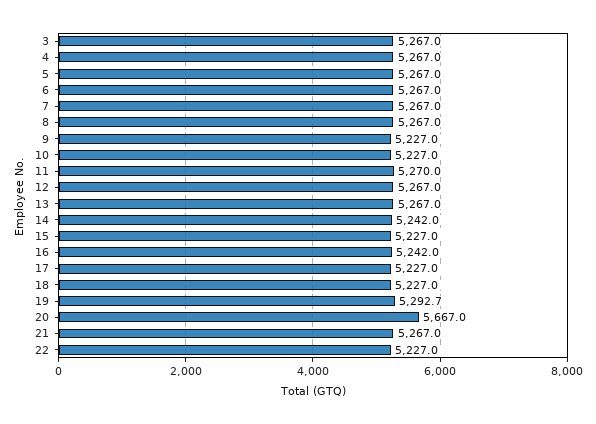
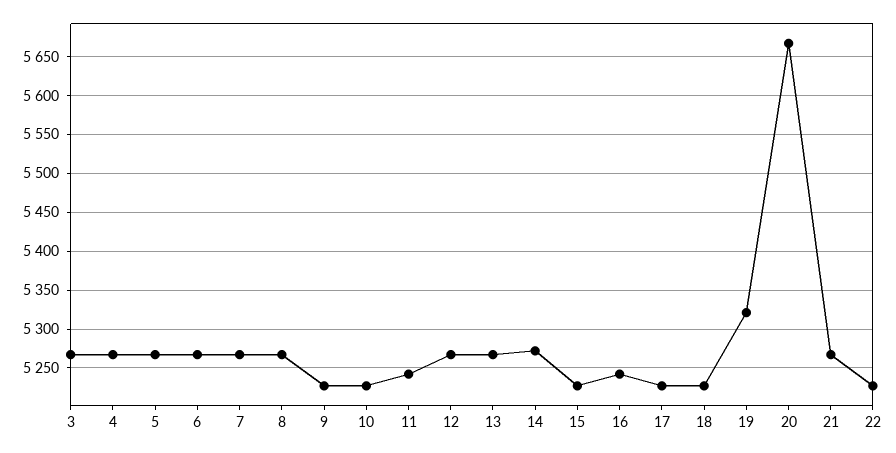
11: 5270 -> 5240
14: 5242 -> 5270
19: 5292.7 -> 5320

